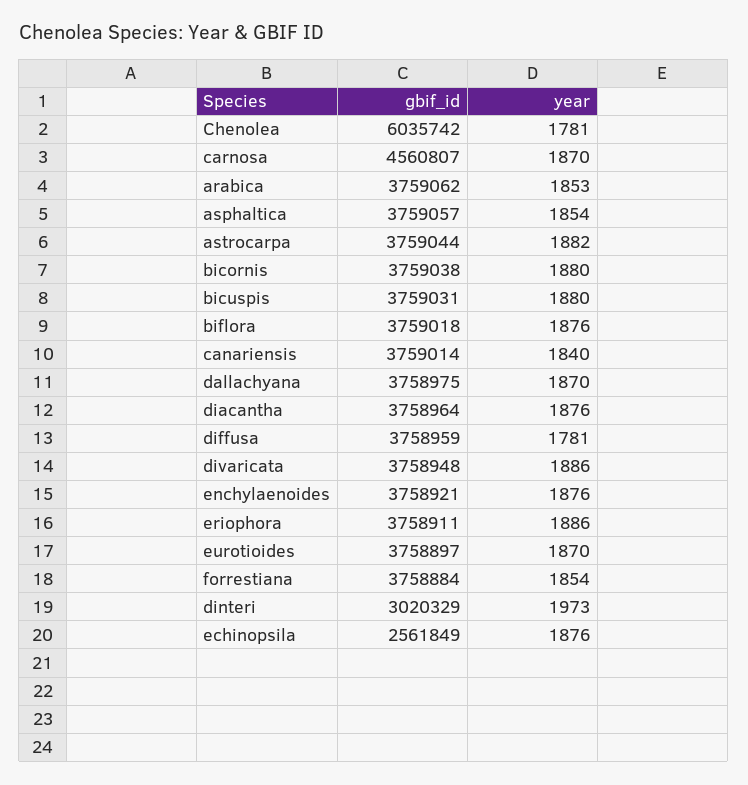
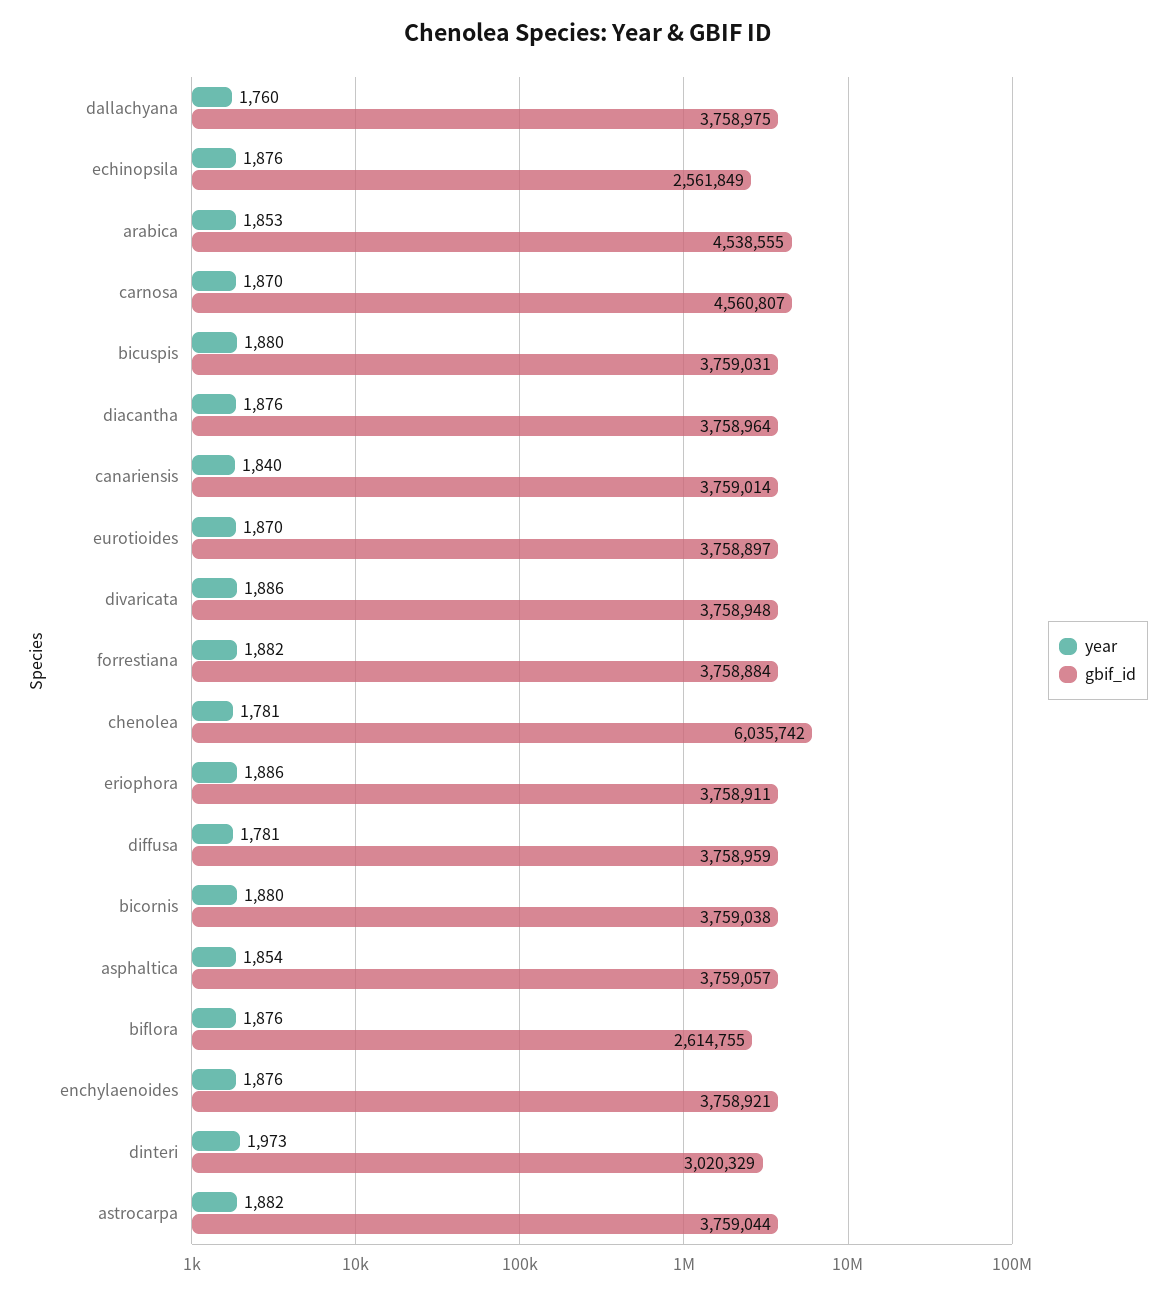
gbif_id, arabica: 3759062 -> 4538555
gbif_id, biflora: 3759018 -> 2614755
year, dallachyana: 1870 -> 1760
year, forrestiana: 1854 -> 1882

